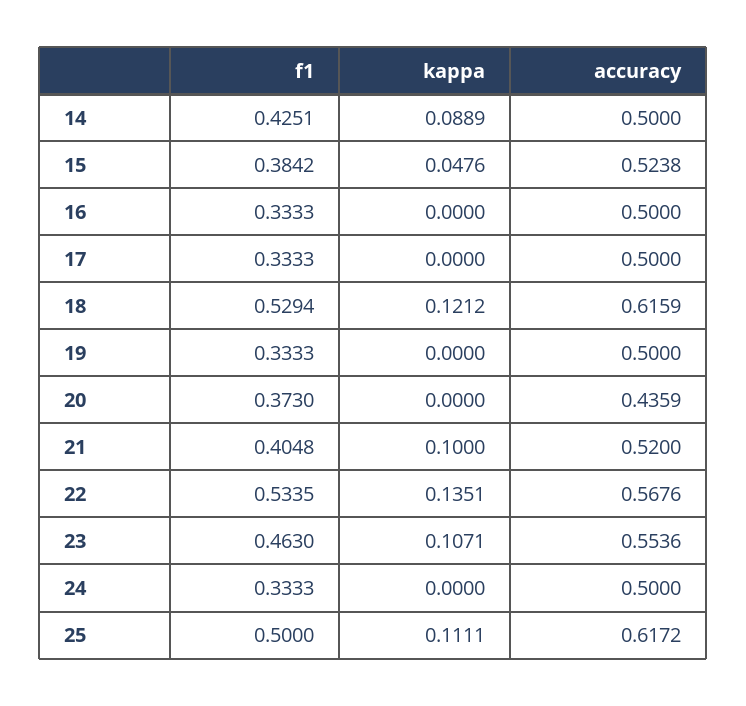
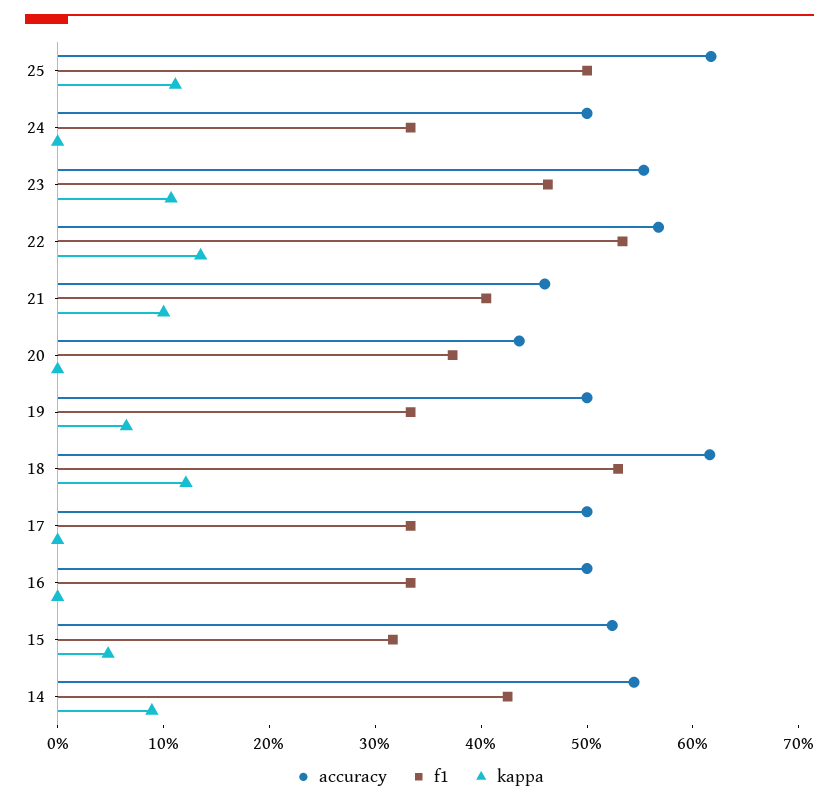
accuracy, 14: 0.5 -> 0.54
f1, 15: 0.3842 -> 0.32
kappa, 19: 0 -> 0.06
accuracy, 21: 0.52 -> 0.46

